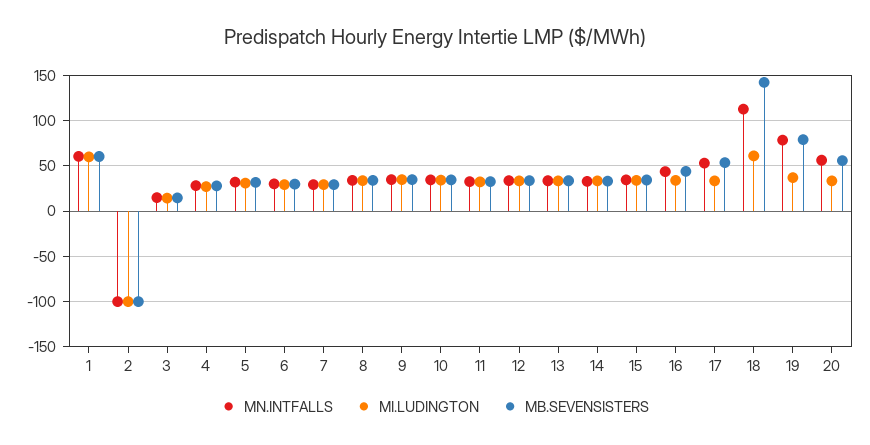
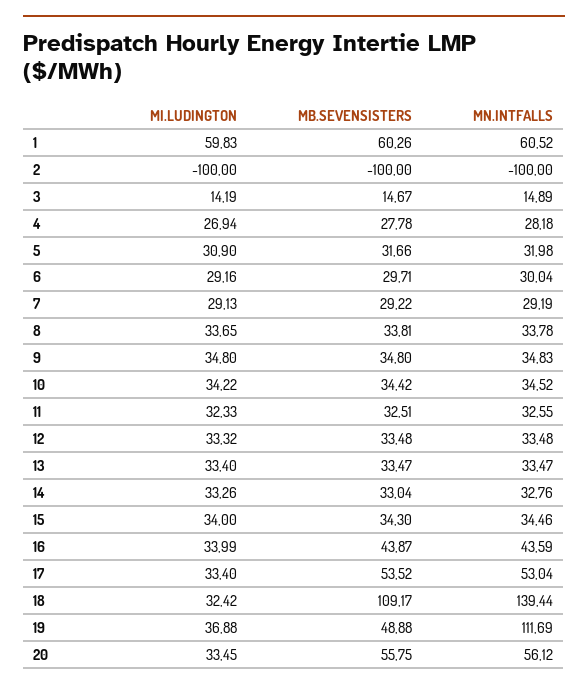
MN.INTFALLS, 18: 110 -> 139.44
MI.LUDINGTON, 18: 60 -> 32.42
MB.SEVENSISTERS, 18: 140 -> 109.17
MN.INTFALLS, 19: 80 -> 111.69
MB.SEVENSISTERS, 19: 80 -> 48.88

